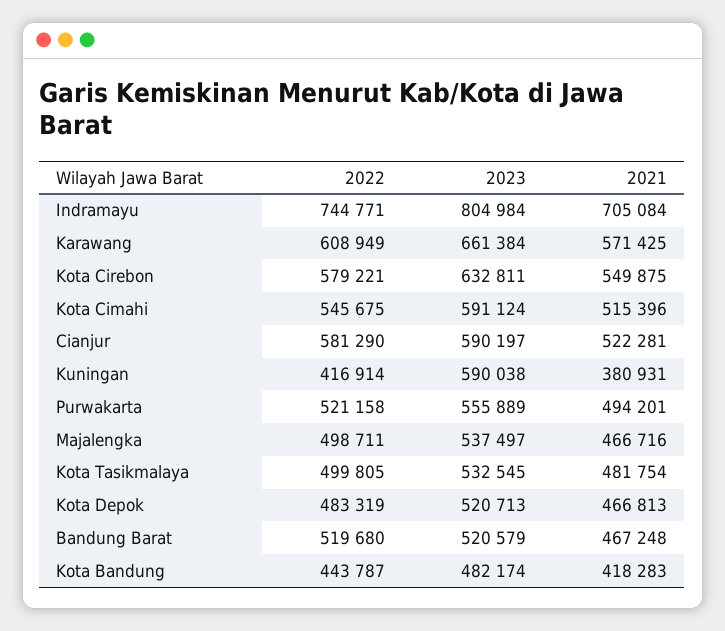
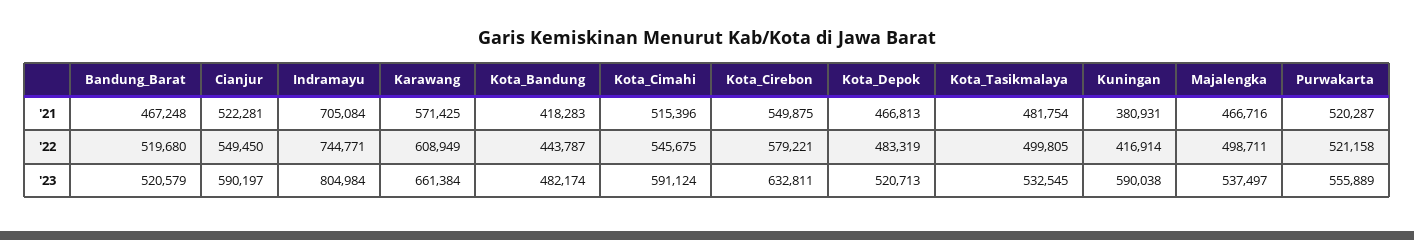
2022, Cianjur: 581290 -> 549450
2021, Purwakarta: 494201 -> 520287

